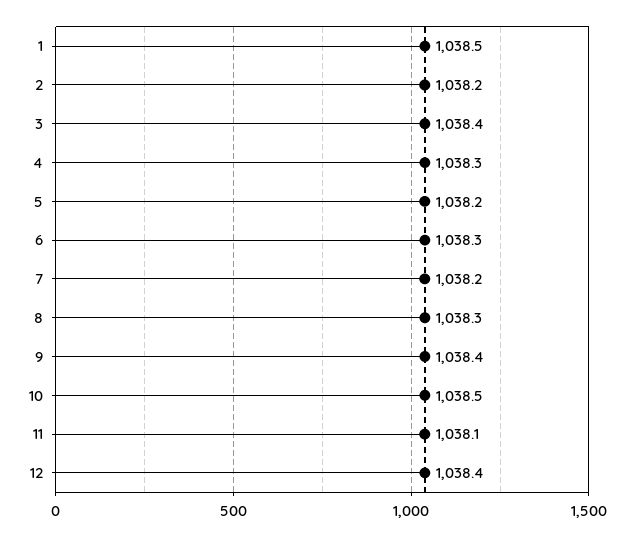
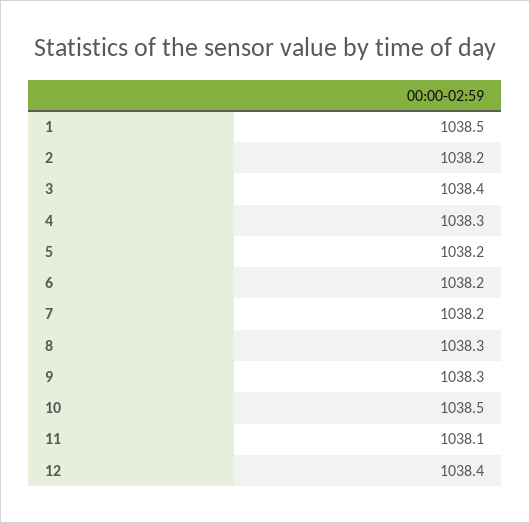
6: 1038.3 -> 1038.2
9: 1038.4 -> 1038.3

